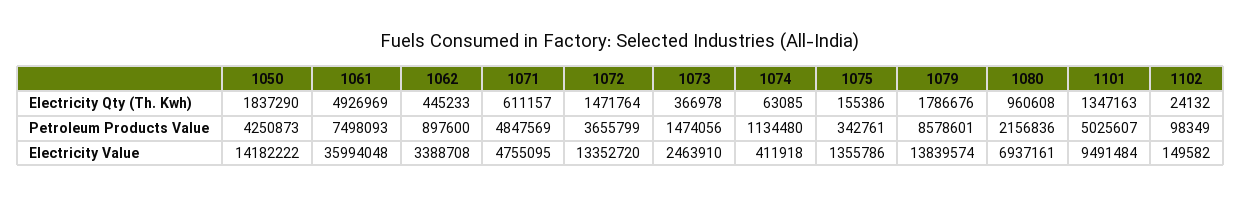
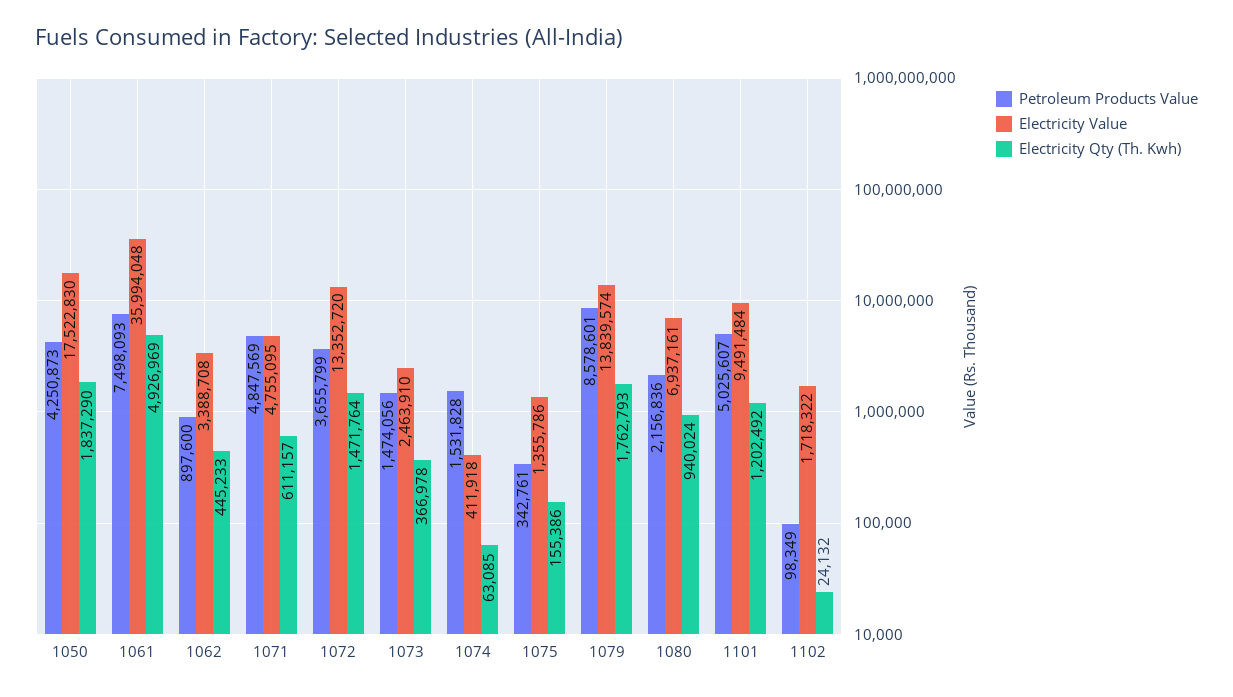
Electricity Qty (Th. Kwh), 1079: 1786676 -> 1762793
Electricity Qty (Th. Kwh), 1080: 960608 -> 940024
Electricity Qty (Th. Kwh), 1101: 1347163 -> 1202492
Petroleum Products Value, 1074: 1134480 -> 1531828
Electricity Value, 1050: 14182222 -> 17522830
Electricity Value, 1102: 149582 -> 1718322

